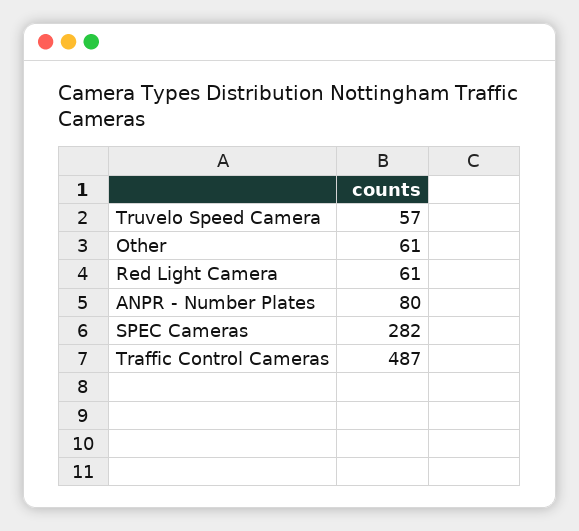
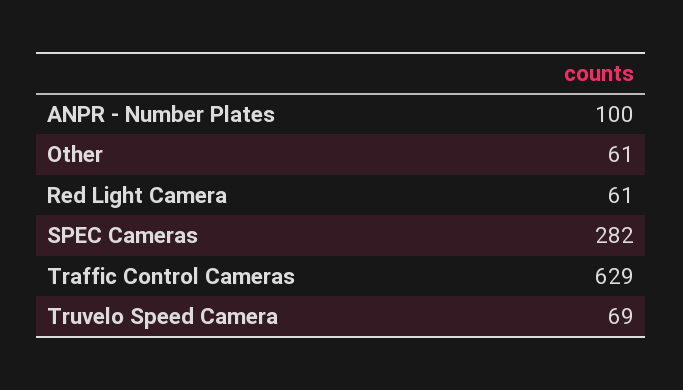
Truvelo Speed Camera: 57 -> 69
ANPR - Number Plates: 80 -> 100
Traffic Control Cameras: 487 -> 629

